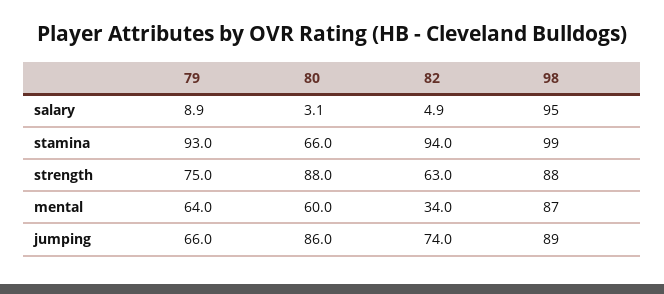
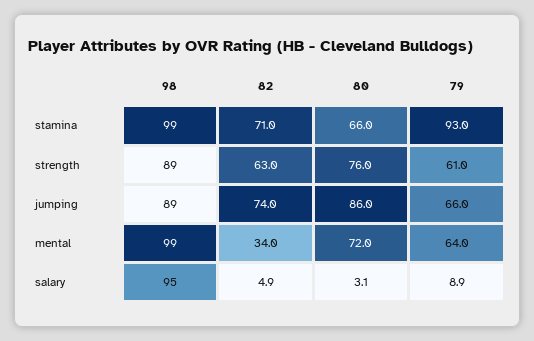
82, stamina: 94 -> 71
79, strength: 75 -> 61
80, strength: 88 -> 76
98, strength: 88 -> 89
80, mental: 60 -> 72
98, mental: 87 -> 99

